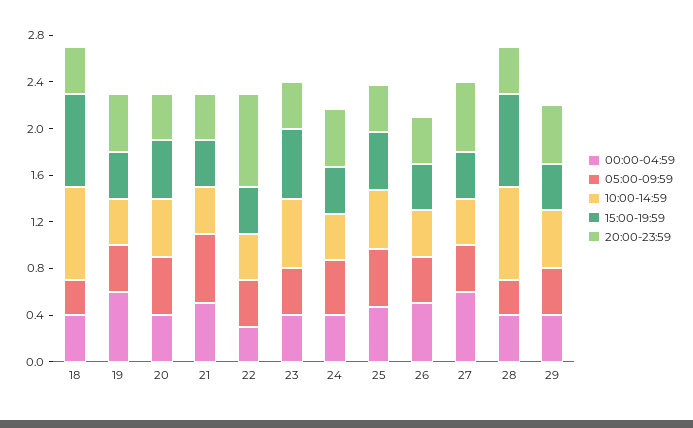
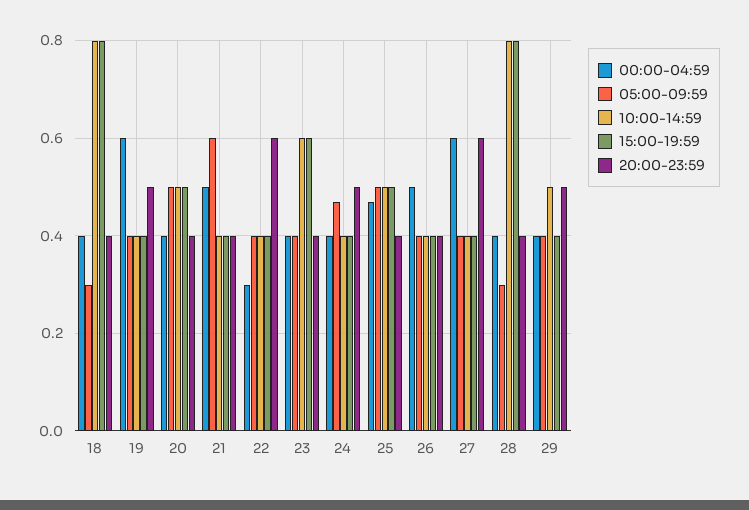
20:00-23:59, 22: 0.8 -> 0.6

